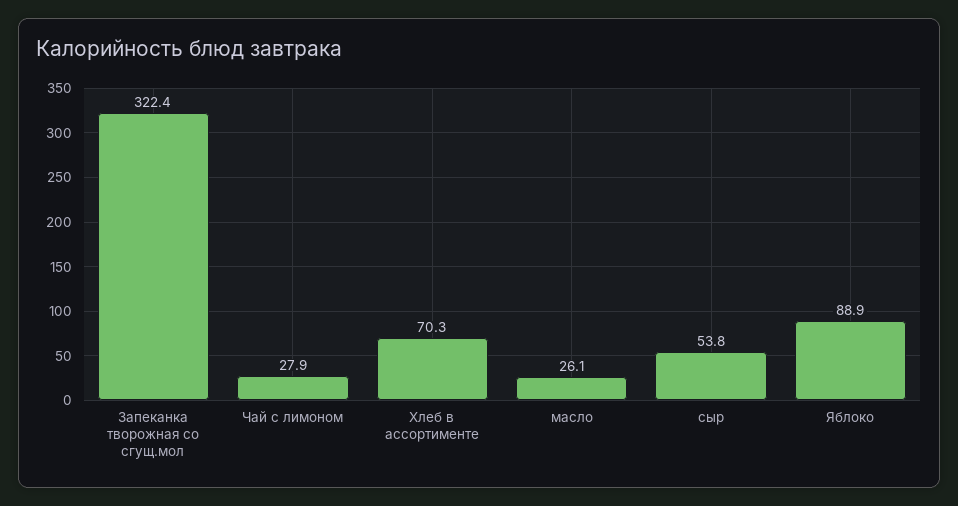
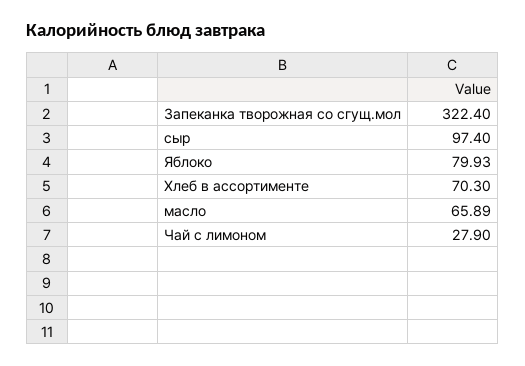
масло: 26.1 -> 65.89
сыр: 53.8 -> 97.4
Яблоко: 88.9 -> 79.93

